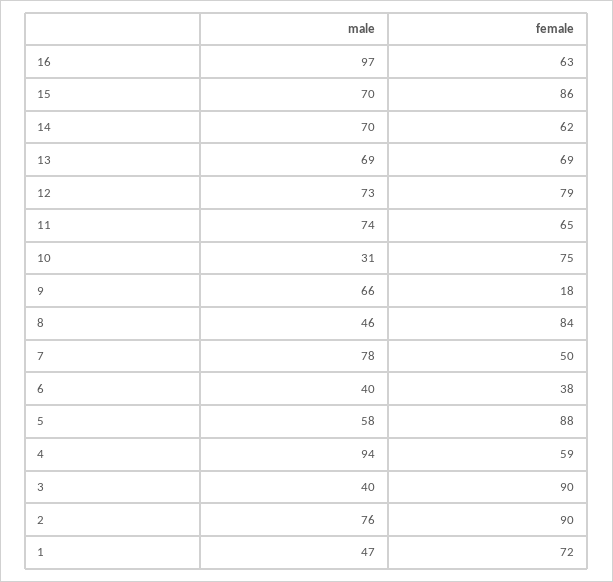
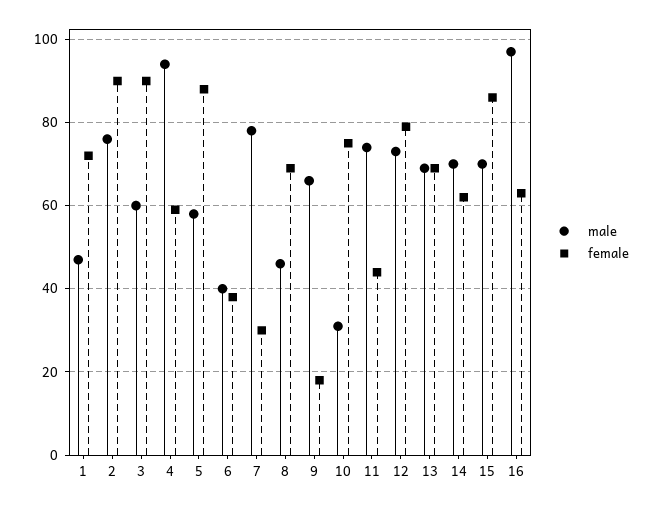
female, 11: 65 -> 45
female, 8: 84 -> 70
female, 7: 50 -> 30
male, 3: 40 -> 60

